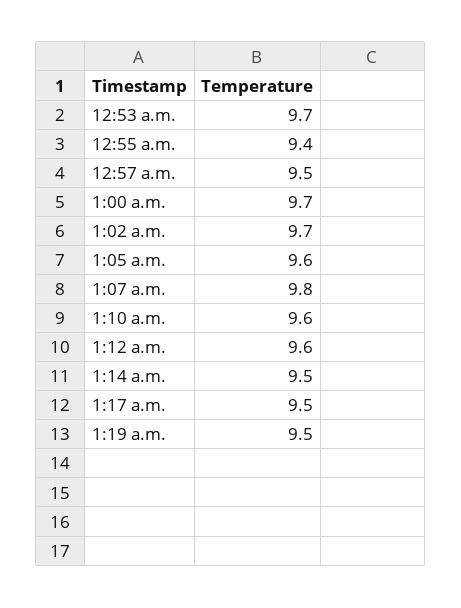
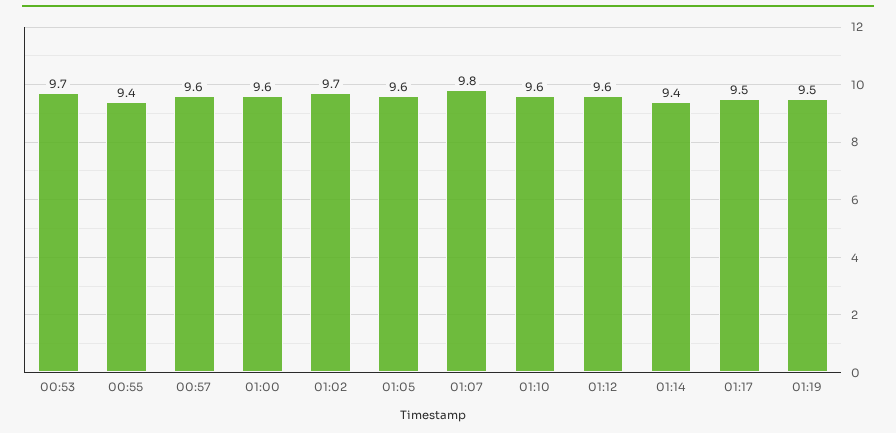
12:57 a.m.: 9.5 -> 9.6
1:00 a.m.: 9.7 -> 9.6
1:14 a.m.: 9.5 -> 9.4

